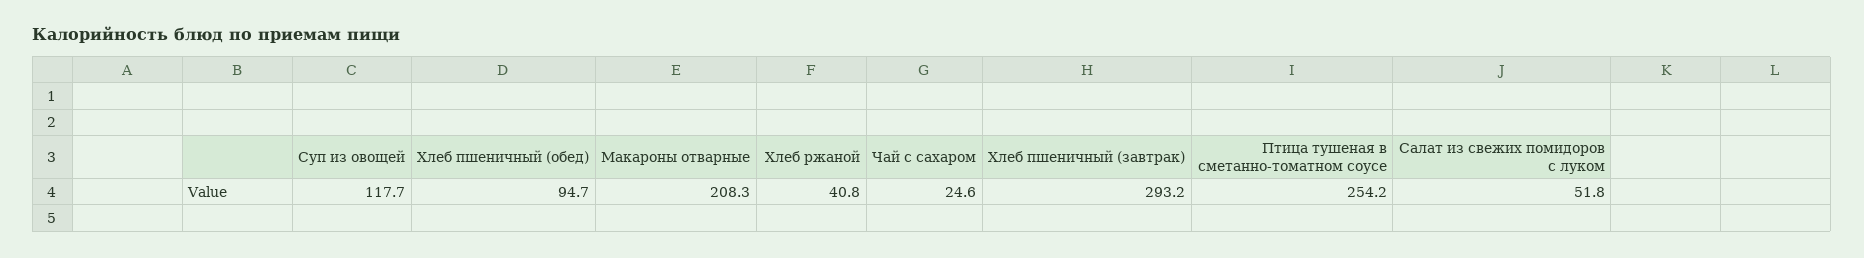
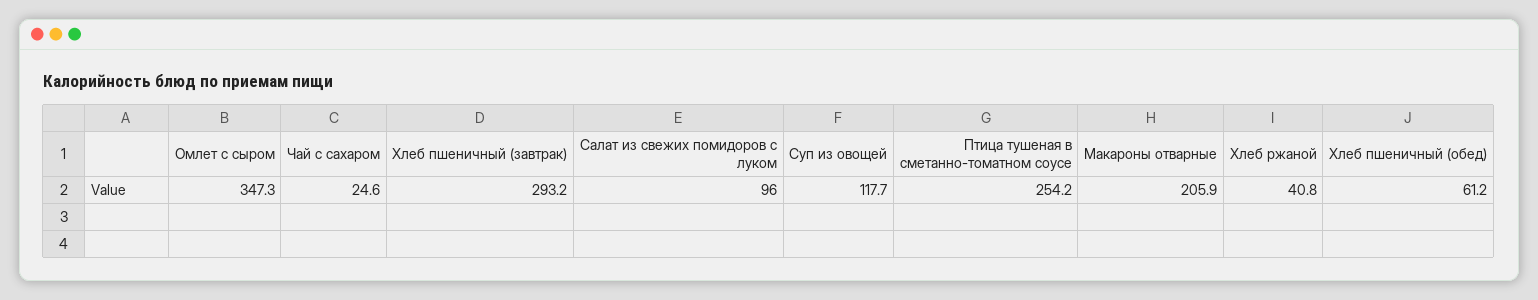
Хлеб пшеничный (обед): 94.7 -> 61.2
Макароны отварные: 208.3 -> 205.9
Салат из свежих помидоров с луком: 51.8 -> 96
Омлет с сыром: none -> 347.3

